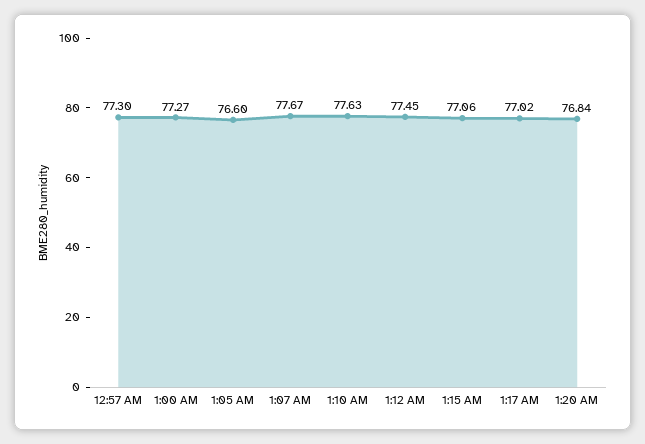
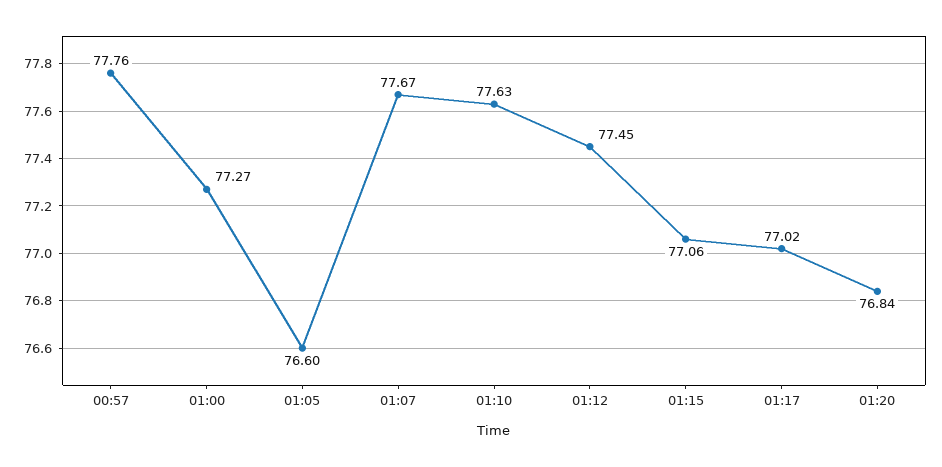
12:57 AM: 77.3 -> 77.76

